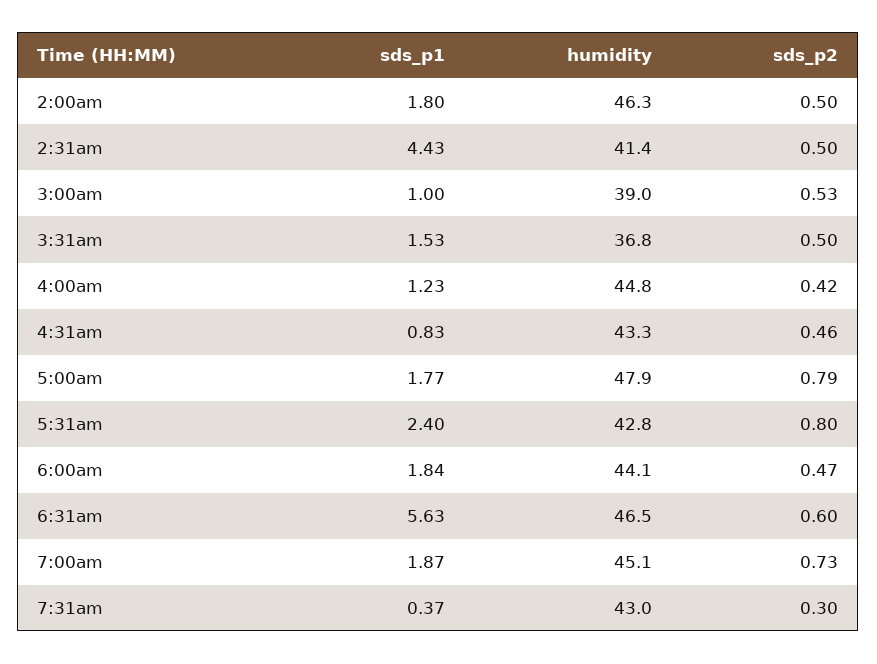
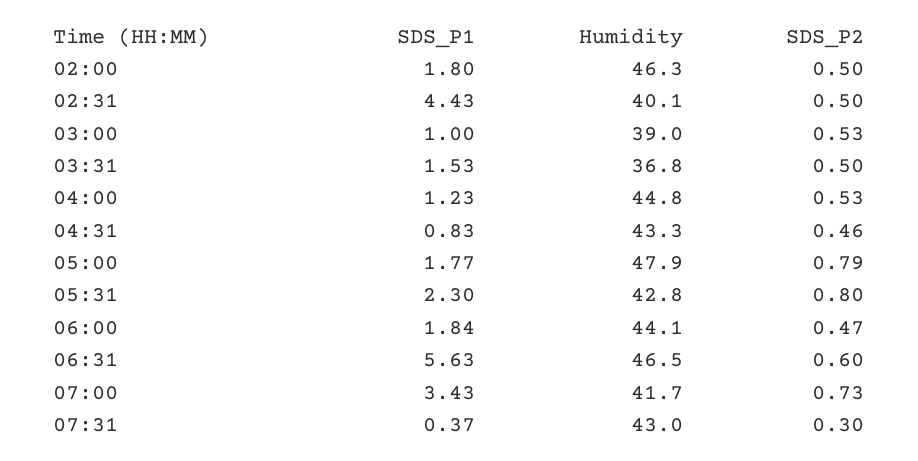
humidity, 2:31am: 41.4 -> 40.1
sds_p2, 4:00am: 0.42 -> 0.53
sds_p1, 5:31am: 2.4 -> 2.3
sds_p1, 7:00am: 1.87 -> 3.43
humidity, 7:00am: 45.1 -> 41.7

